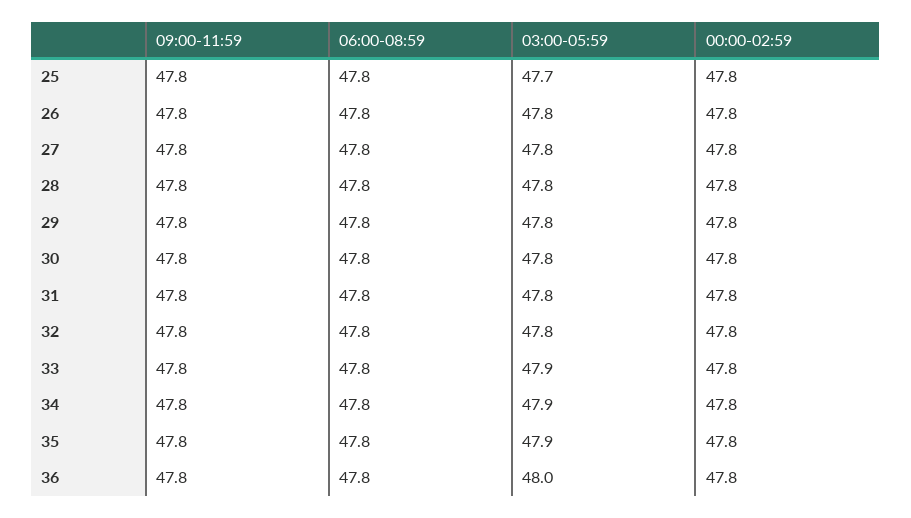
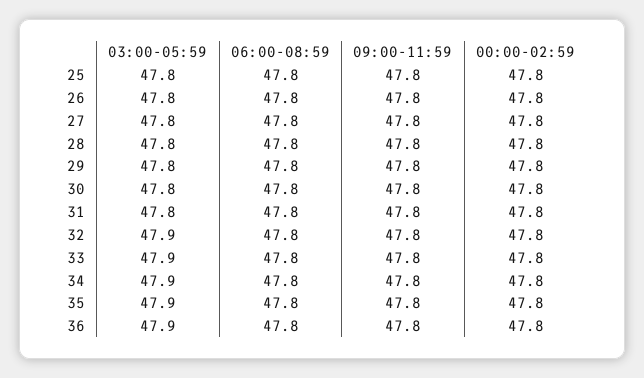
03:00-05:59, 25: 47.7 -> 47.8
03:00-05:59, 32: 47.8 -> 47.9
03:00-05:59, 36: 48 -> 47.9

